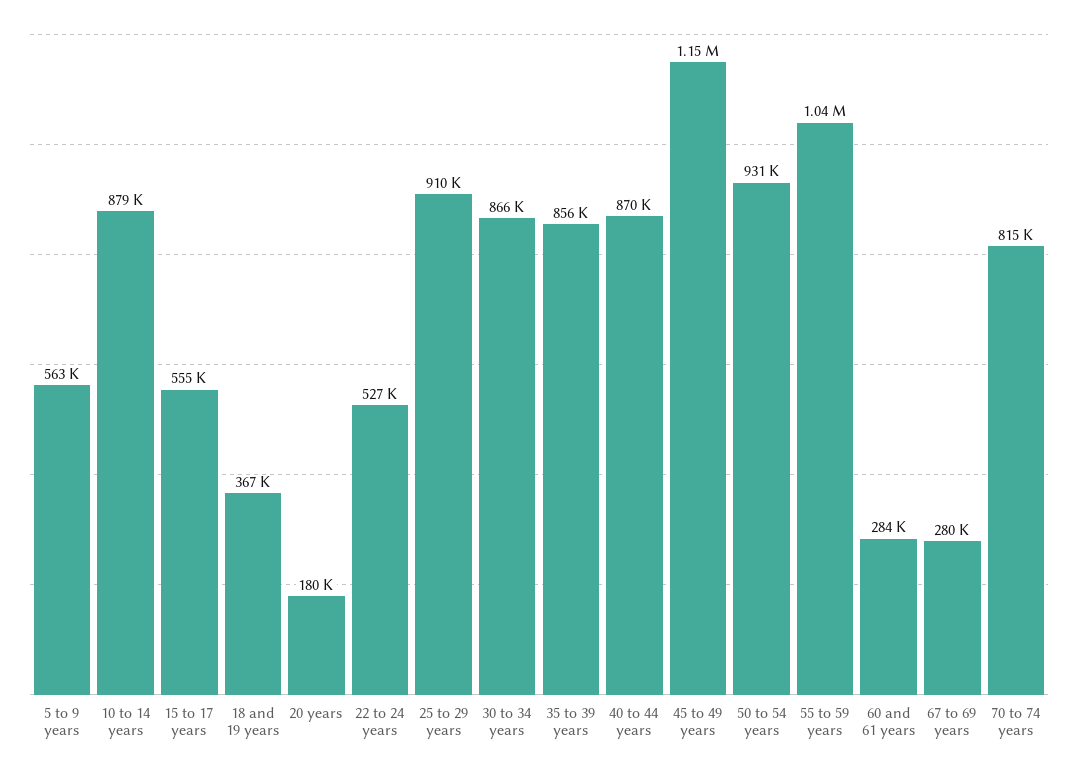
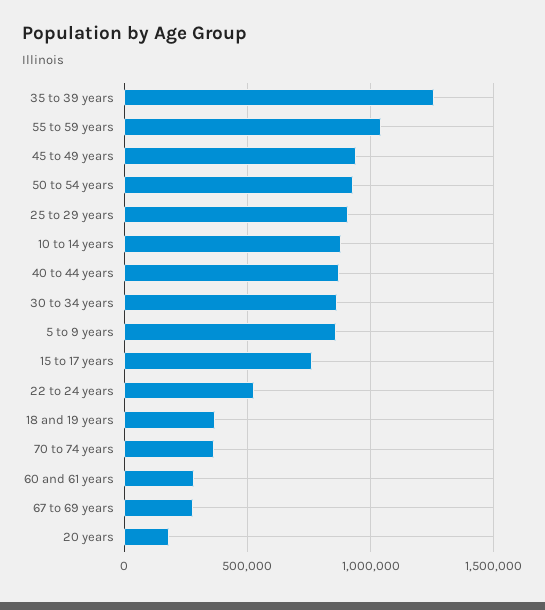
5 to 9 years: 563000 -> 850000
15 to 17 years: 555000 -> 750000
35 to 39 years: 856000 -> 1250000
45 to 49 years: 1150000 -> 950000
70 to 74 years: 815000 -> 350000

